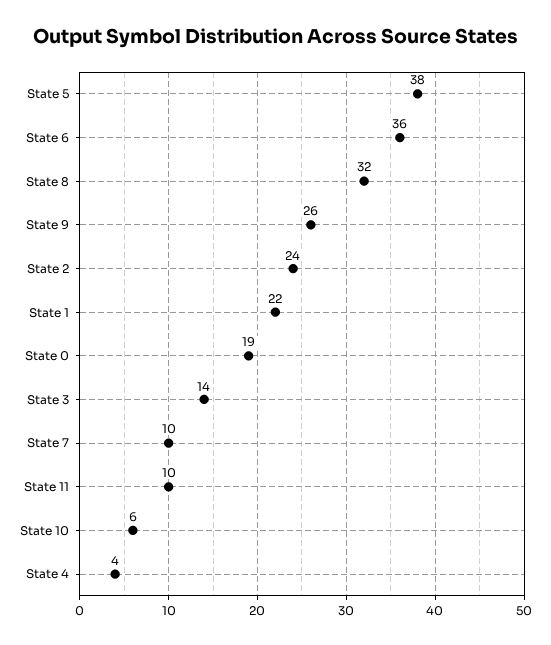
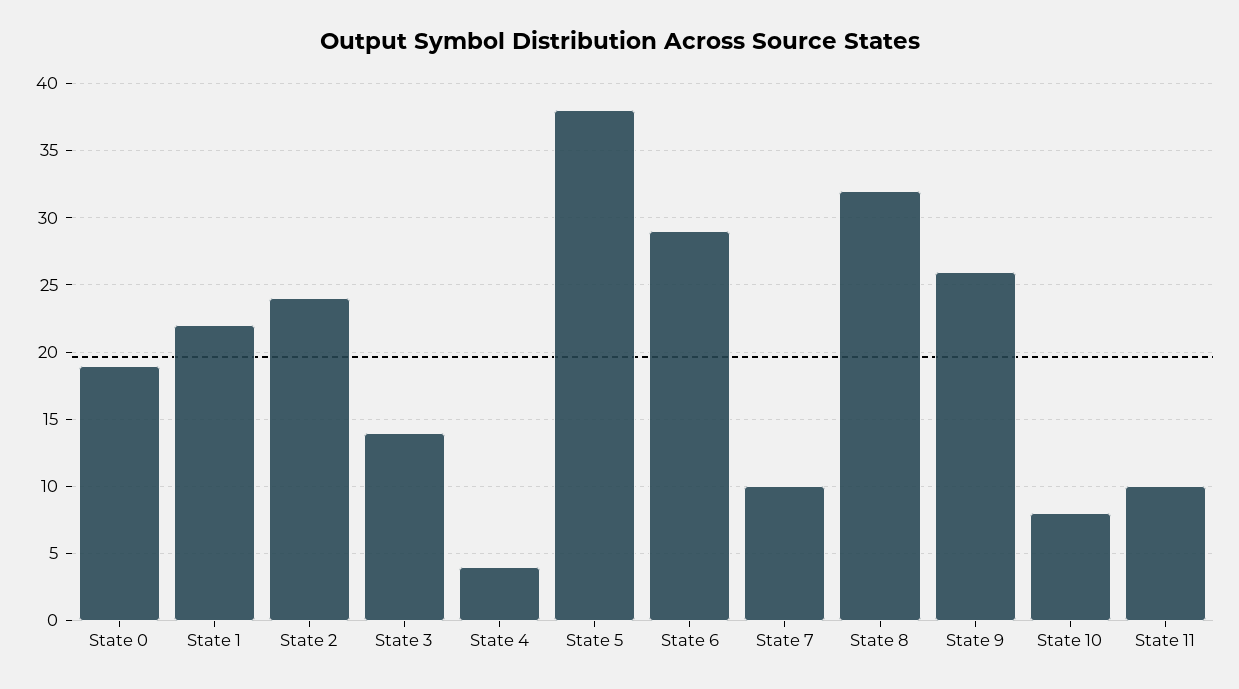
State 6: 36 -> 29
State 10: 6 -> 8

